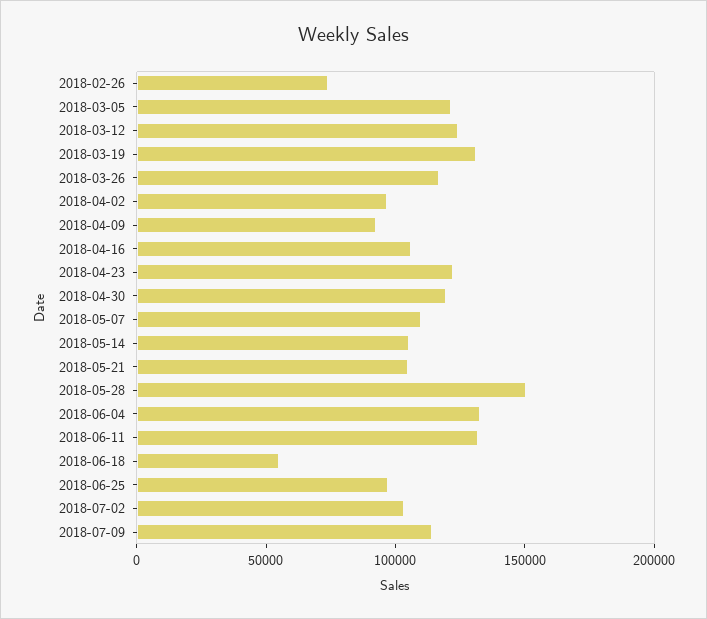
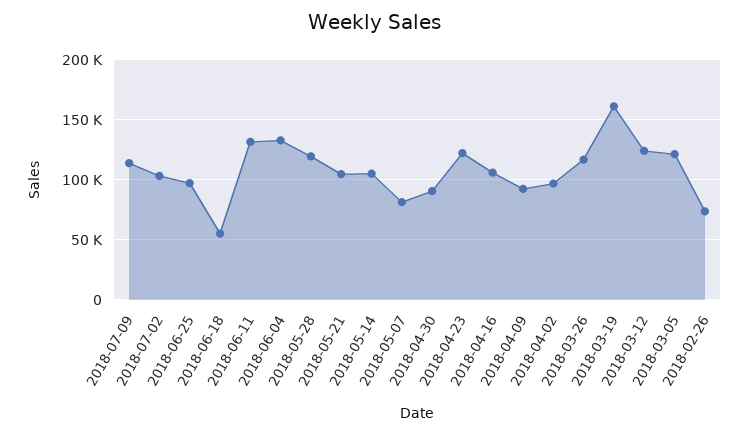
2018-03-19: 130000 -> 160000
2018-04-30: 120000 -> 90000
2018-05-07: 110000 -> 80000
2018-05-28: 150000 -> 120000

